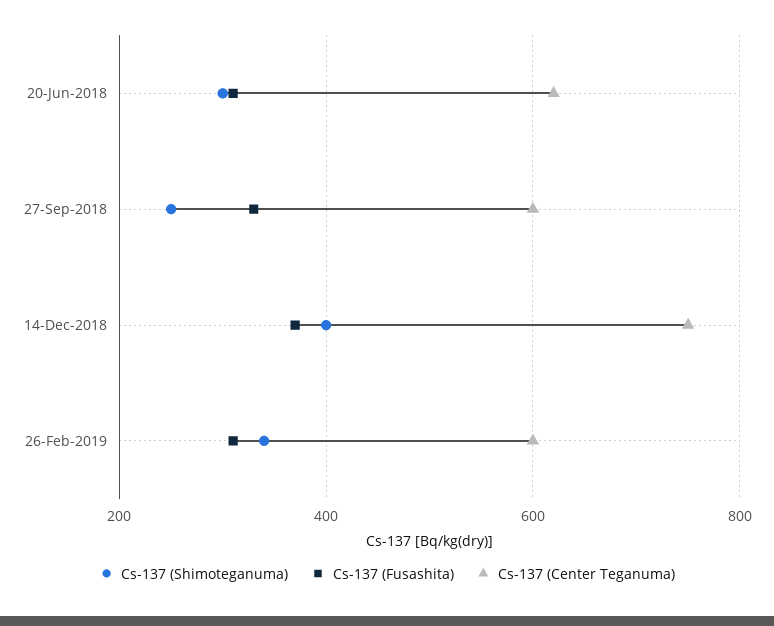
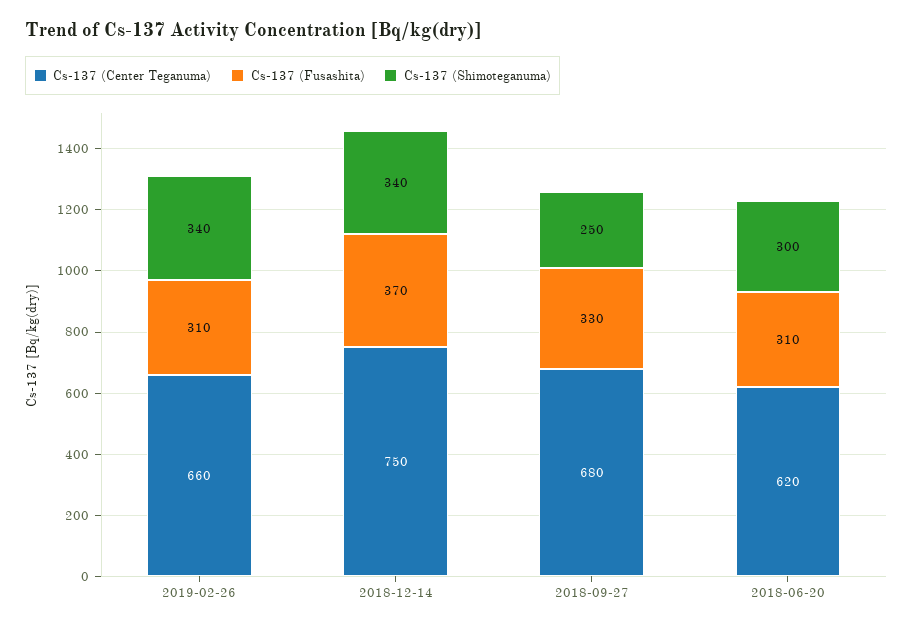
Cs-137 (Center Teganuma), 27-Sep-2018: 600 -> 680
Cs-137 (Shimoteganuma), 14-Dec-2018: 400 -> 340
Cs-137 (Center Teganuma), 26-Feb-2019: 600 -> 660

